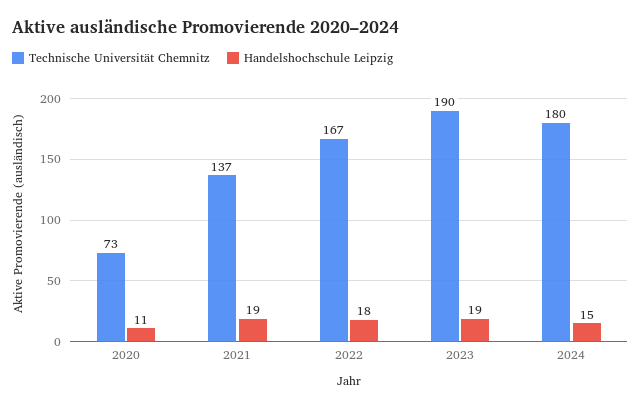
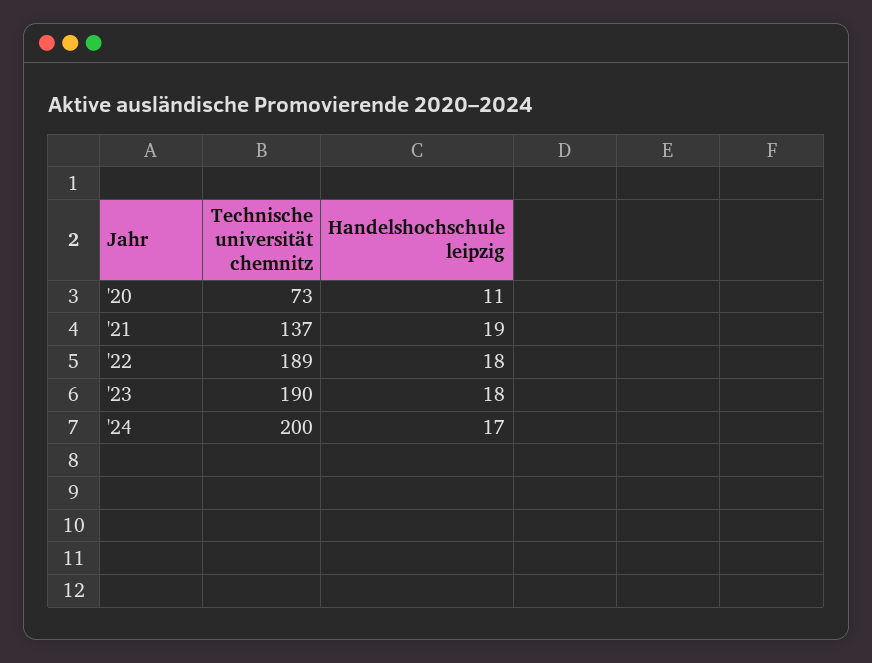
Technische Universität Chemnitz, 2022: 167 -> 189
Handelshochschule Leipzig, 2023: 19 -> 18
Technische Universität Chemnitz, 2024: 180 -> 200
Handelshochschule Leipzig, 2024: 15 -> 17

